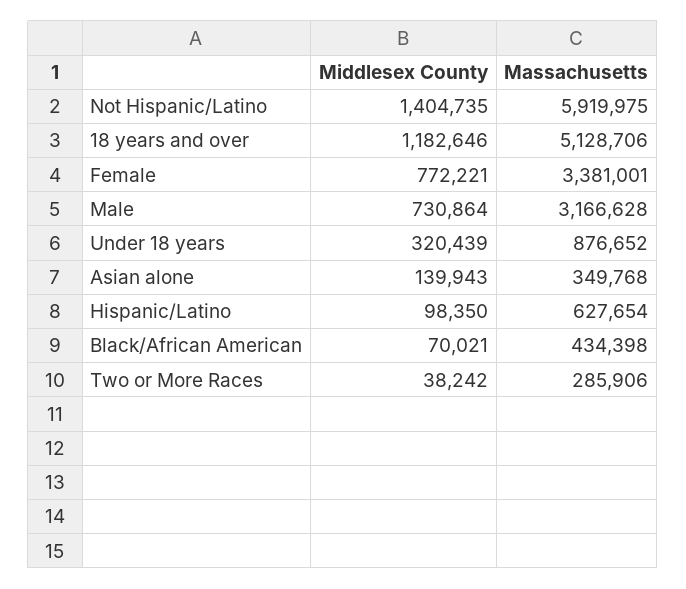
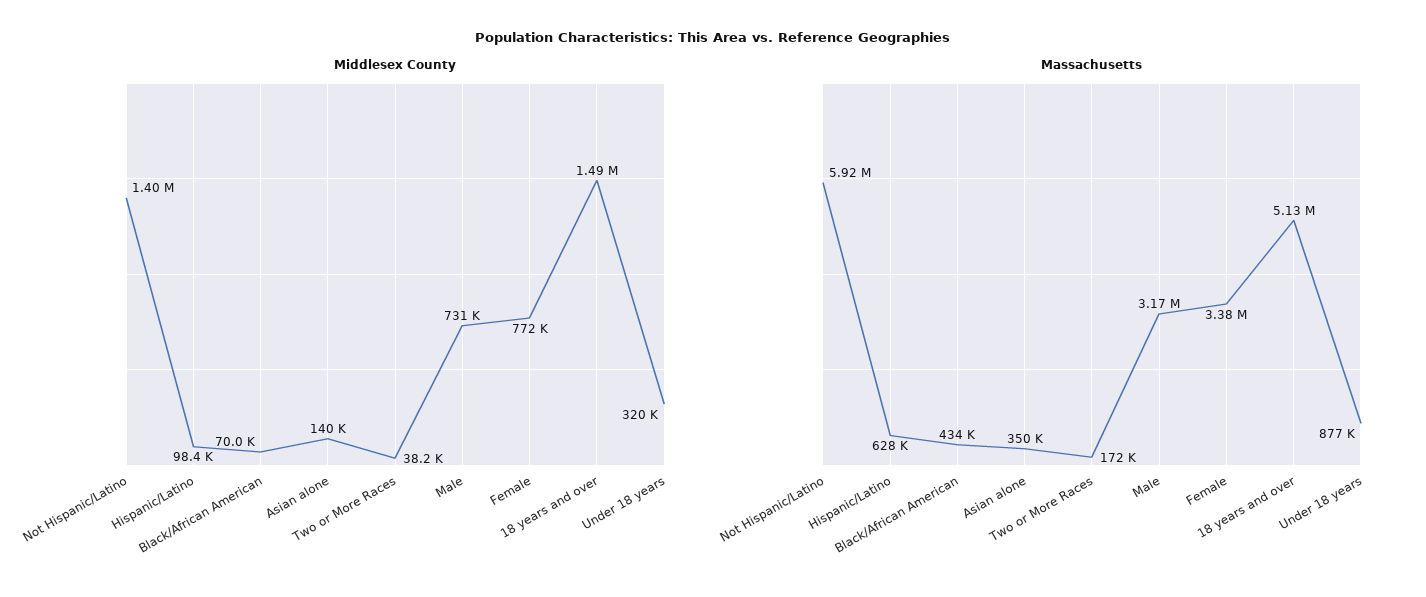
Middlesex County, 18 years and over: 1182646 -> 1490000
Massachusetts, Two or More Races: 285906 -> 172000

